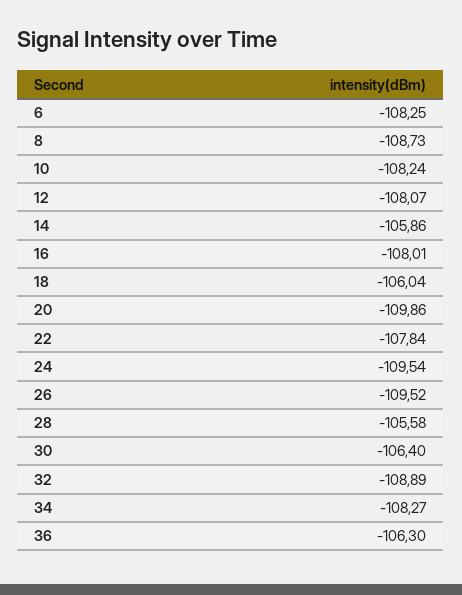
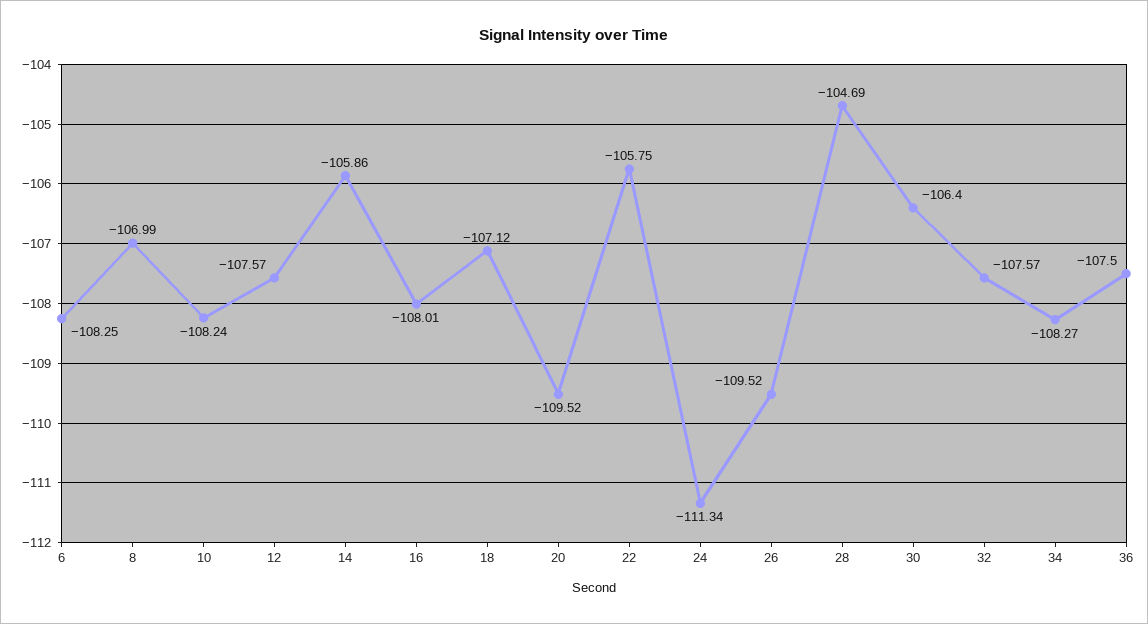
8: -108.73 -> -106.99
12: -108.07 -> -107.57
18: -106.04 -> -107.12
20: -109.86 -> -109.52
22: -107.84 -> -105.75
24: -109.54 -> -111.34
28: -105.58 -> -104.69
32: -108.89 -> -107.57
36: -106.3 -> -107.5

